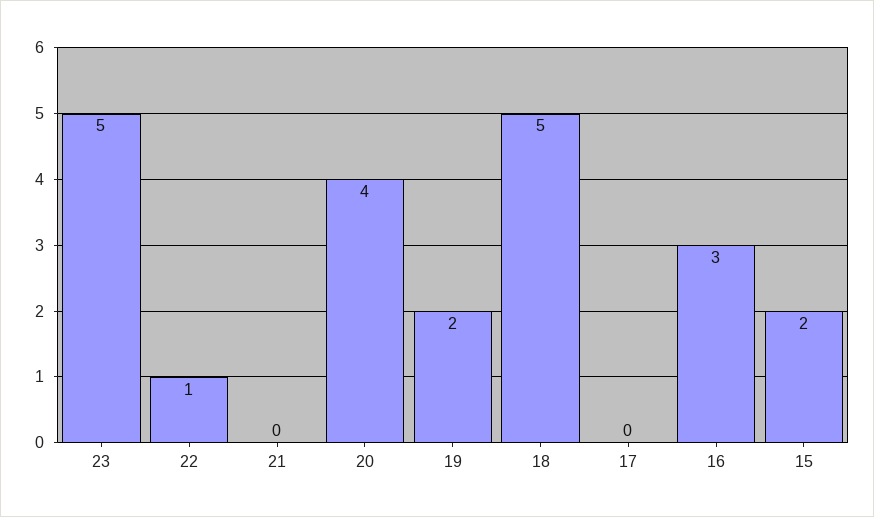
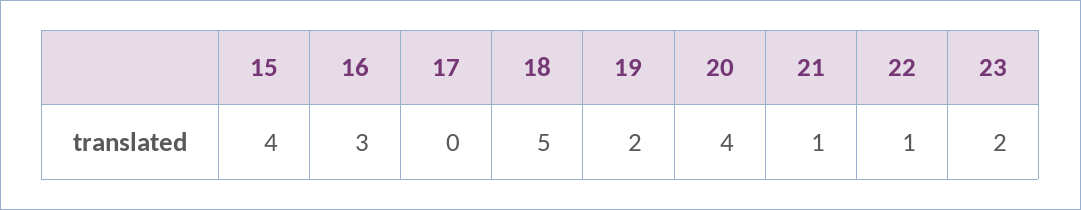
23: 5 -> 2
21: 0 -> 1
15: 2 -> 4

